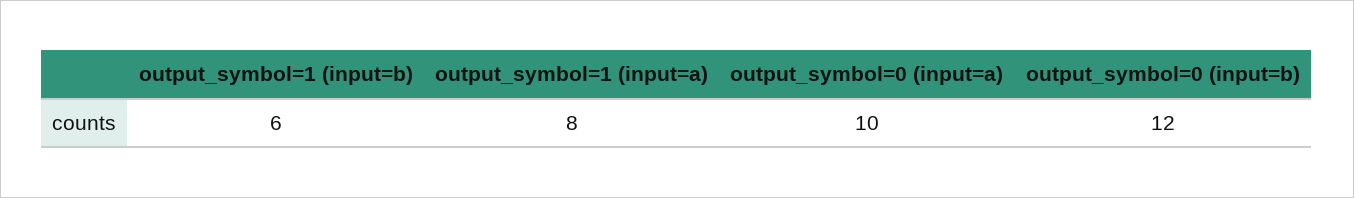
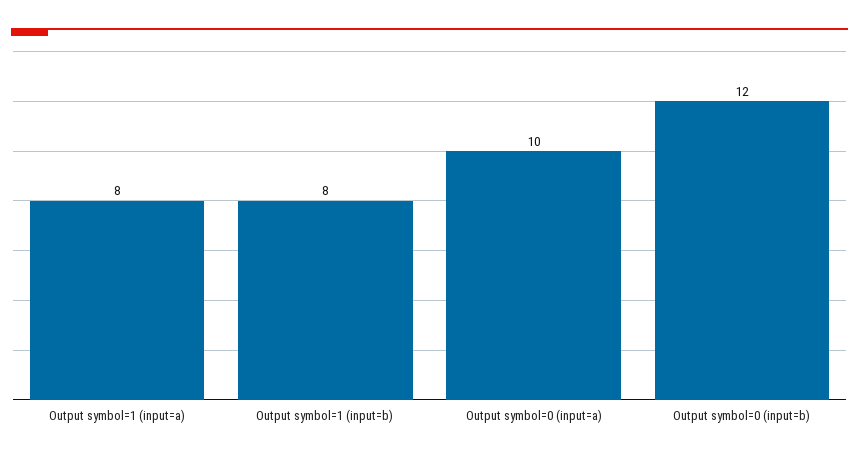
output_symbol=1 (input=b): 6 -> 8

